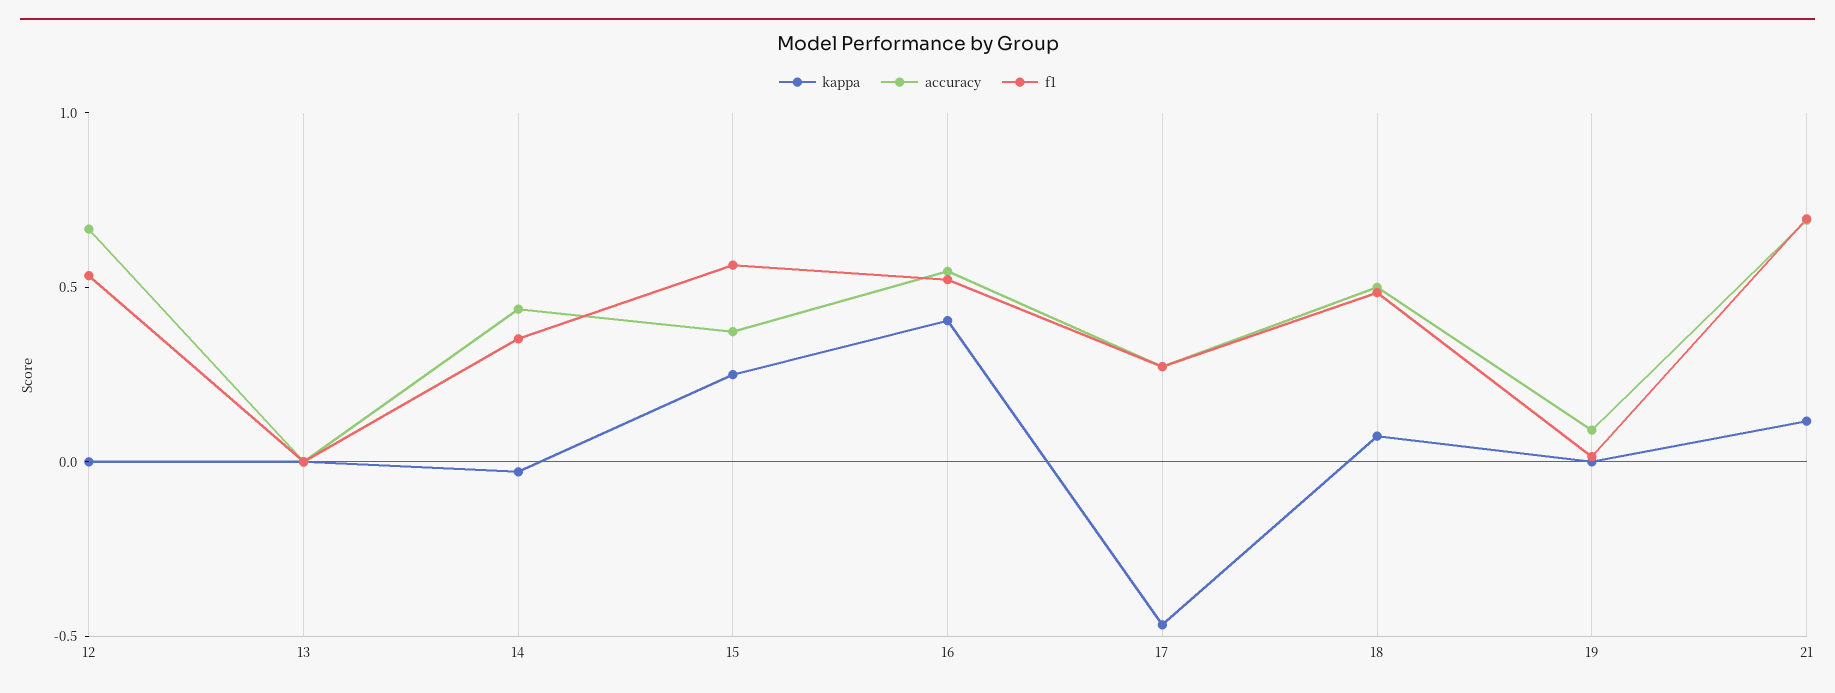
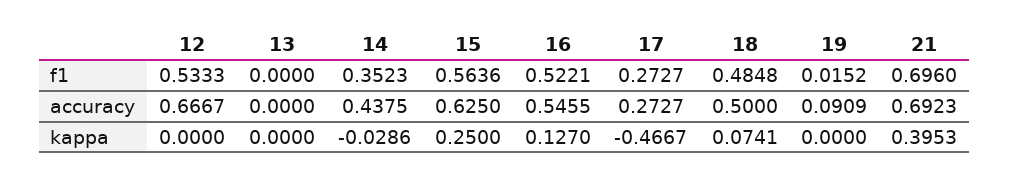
accuracy, 15: 0.4 -> 0.625
kappa, 16: 0.4 -> 0.127
kappa, 21: 0.1 -> 0.3953

